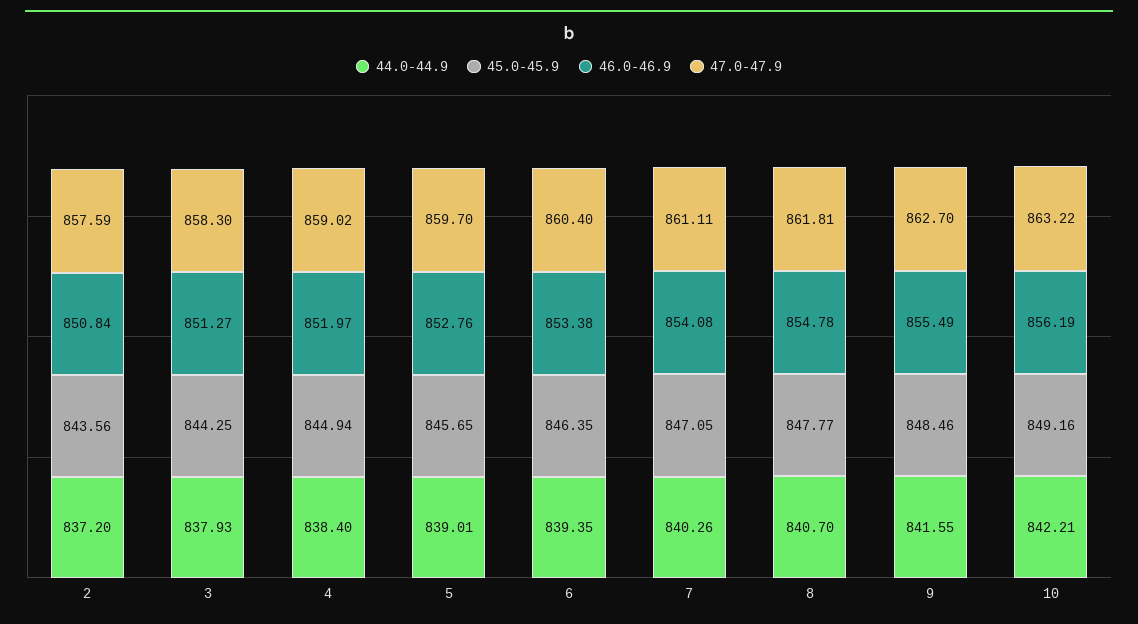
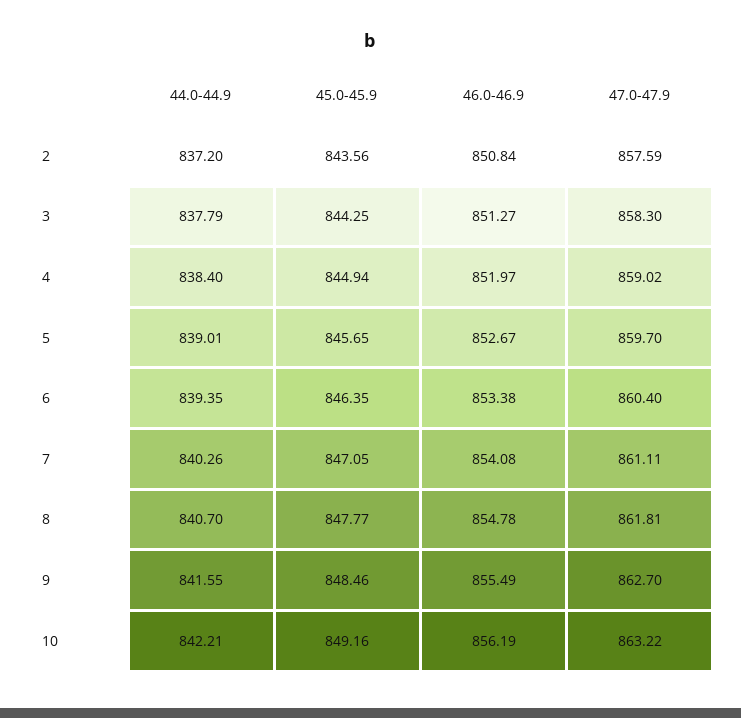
44.0-44.9, 3: 837.93 -> 837.79
46.0-46.9, 5: 852.76 -> 852.67

